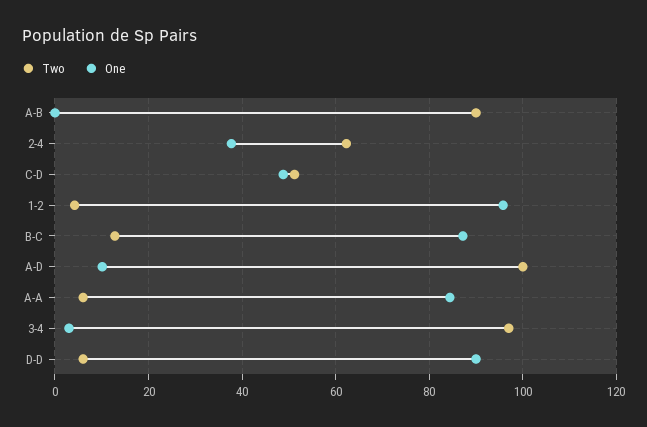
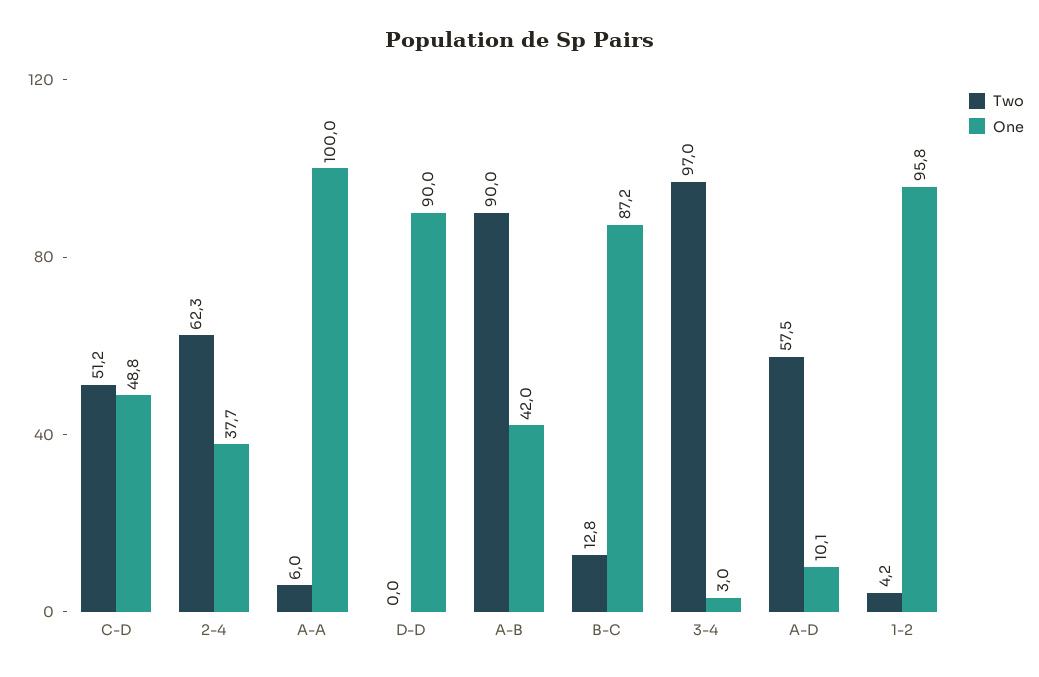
One, A-B: 0 -> 42
Two, A-D: 100 -> 57.5
One, A-A: 84 -> 100
Two, D-D: 6 -> 0

